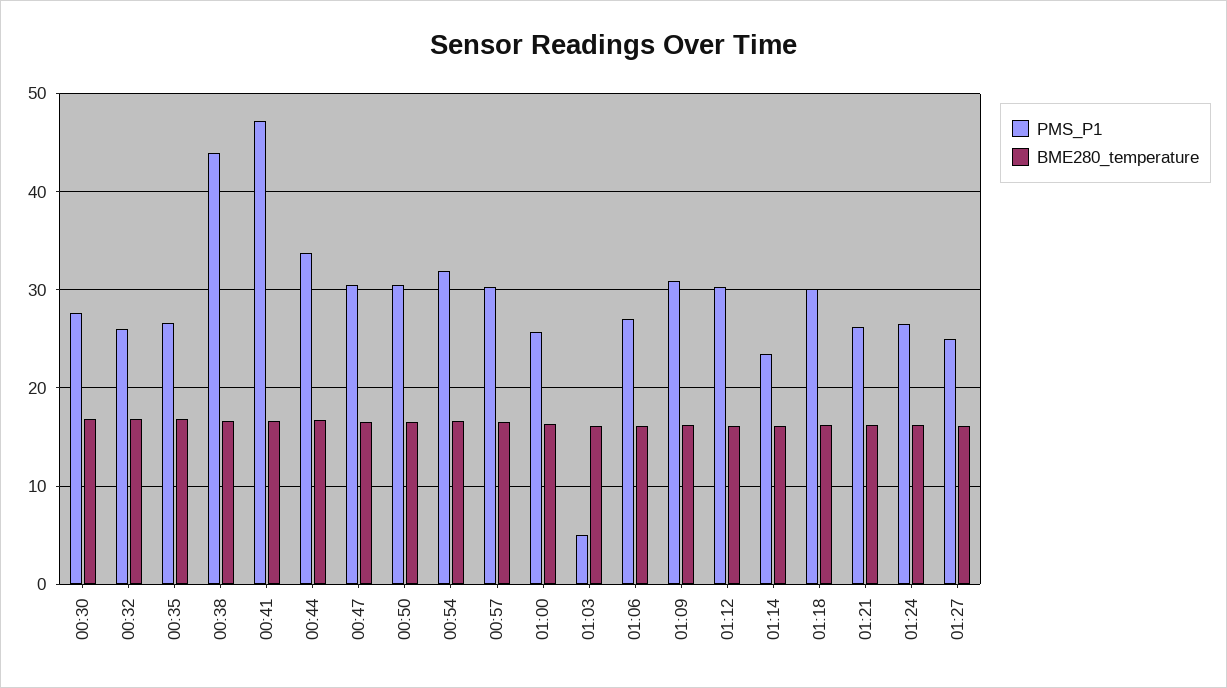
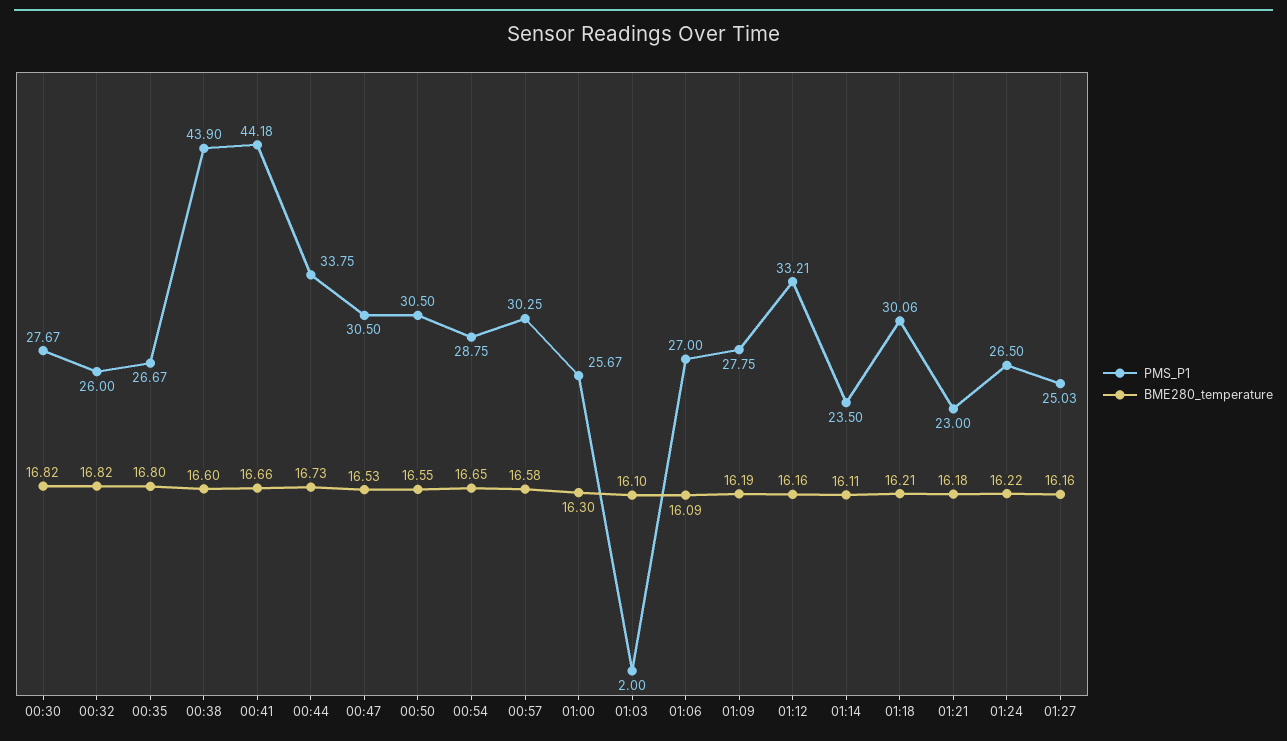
PMS_P1, 00:41: 47 -> 44.18
PMS_P1, 00:54: 32 -> 28.75
PMS_P1, 01:03: 5 -> 2
PMS_P1, 01:09: 31 -> 27.75
PMS_P1, 01:12: 30 -> 33.21
PMS_P1, 01:21: 26 -> 23

